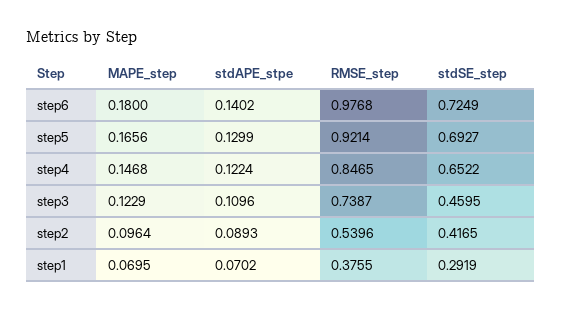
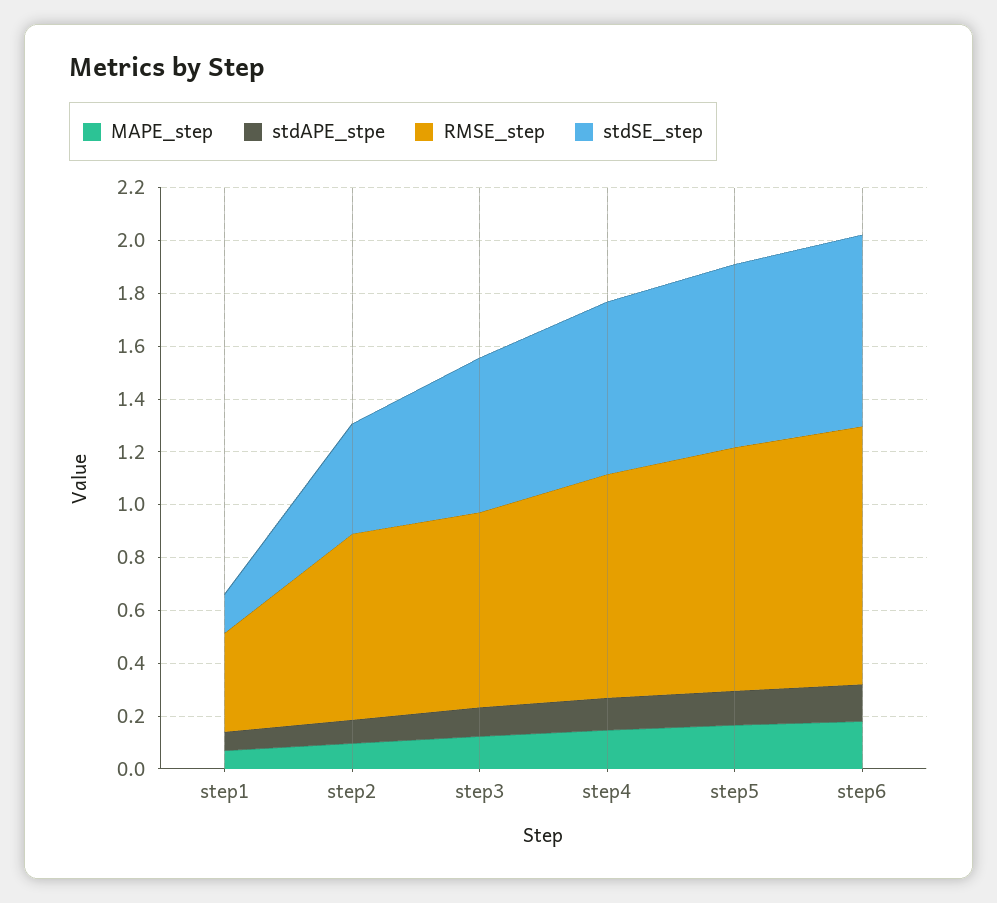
stdSE_step, step3: 0.4595 -> 0.6
RMSE_step, step2: 0.5396 -> 0.7
stdSE_step, step1: 0.2919 -> 0.15

